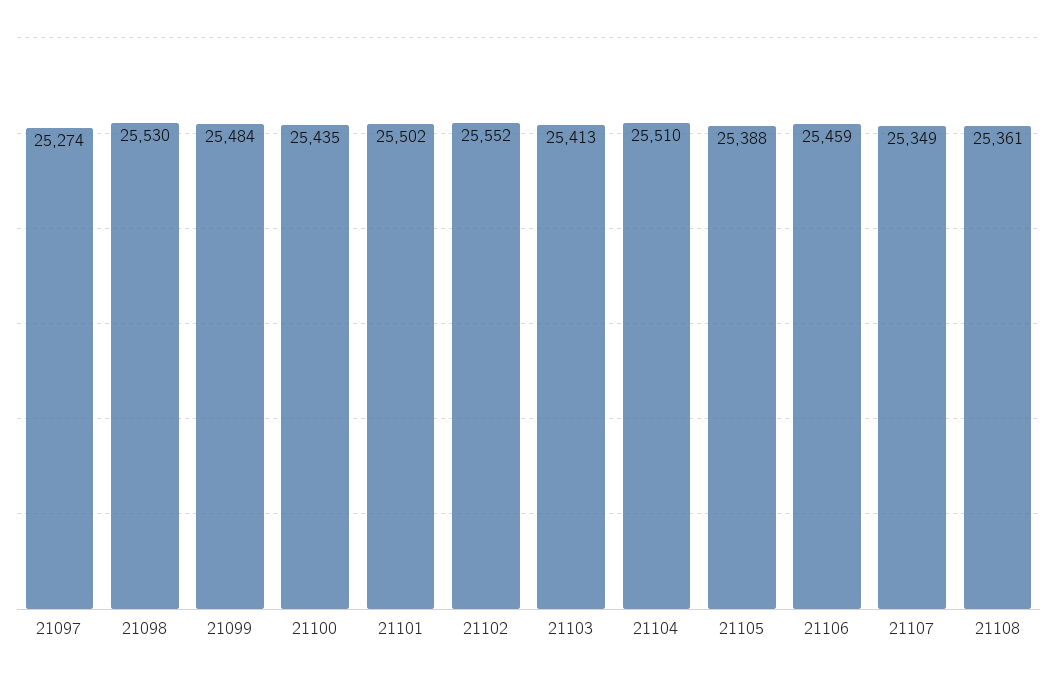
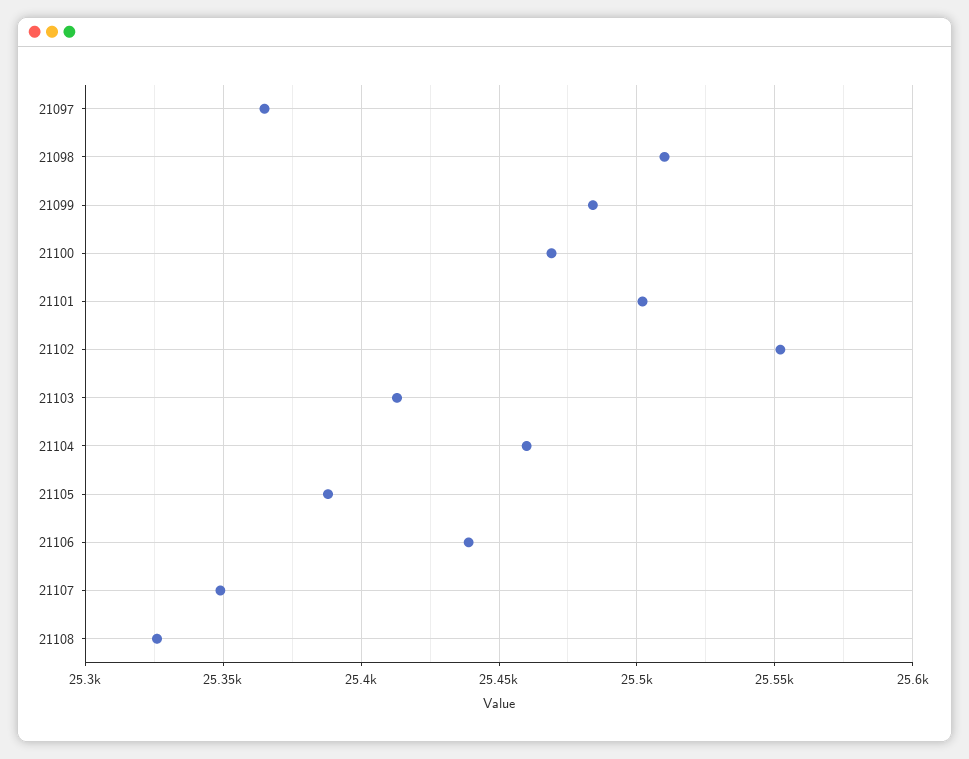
21097: 25274 -> 25365
21098: 25530 -> 25510
21100: 25435 -> 25470
21104: 25510 -> 25460
21106: 25459 -> 25440
21108: 25361 -> 25325

